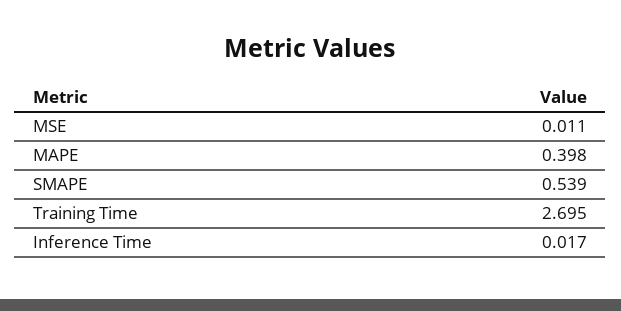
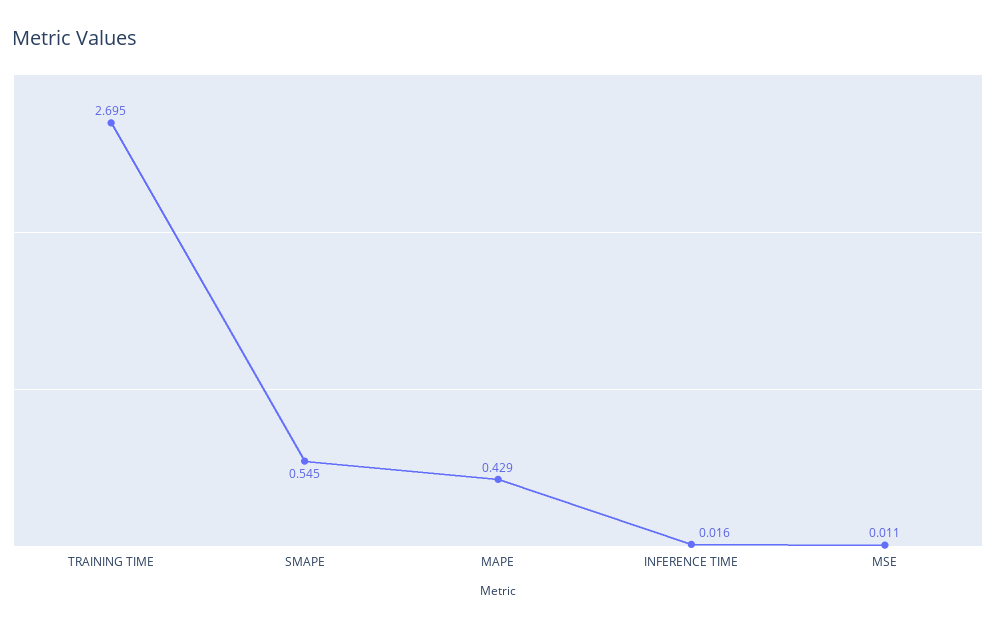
MAPE: 0.398 -> 0.429
SMAPE: 0.539 -> 0.545
Inference Time: 0.017 -> 0.016

